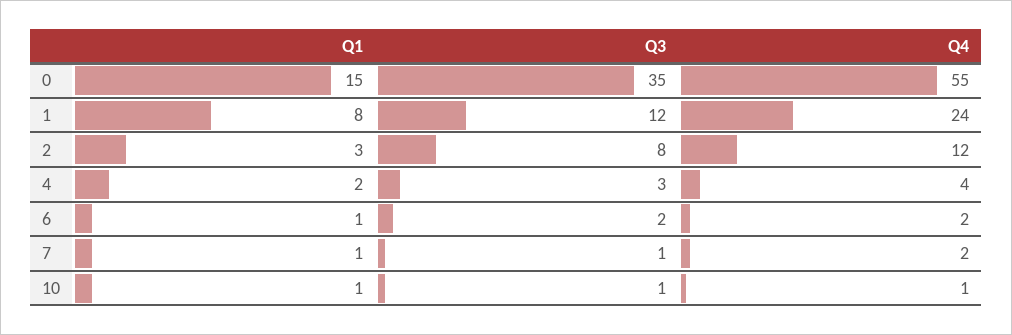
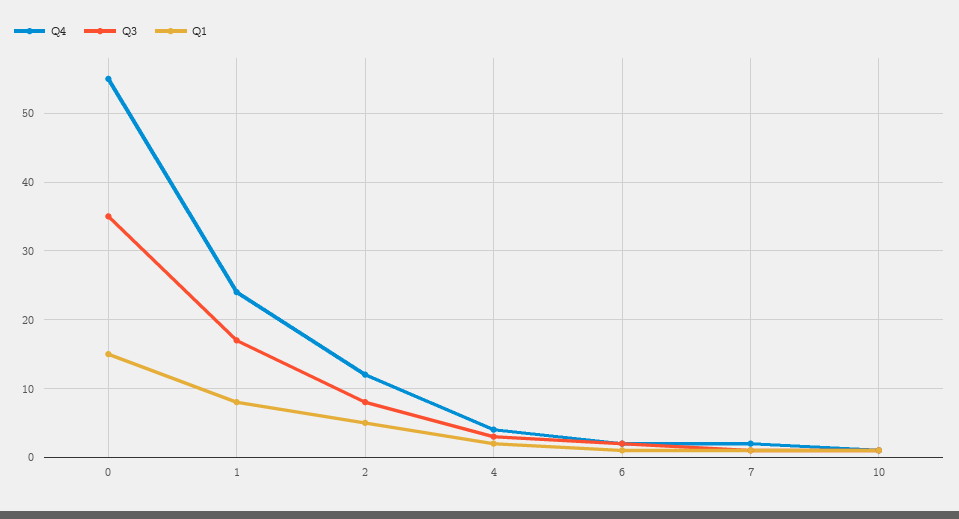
Q3, 1: 12 -> 17
Q1, 2: 3 -> 5

